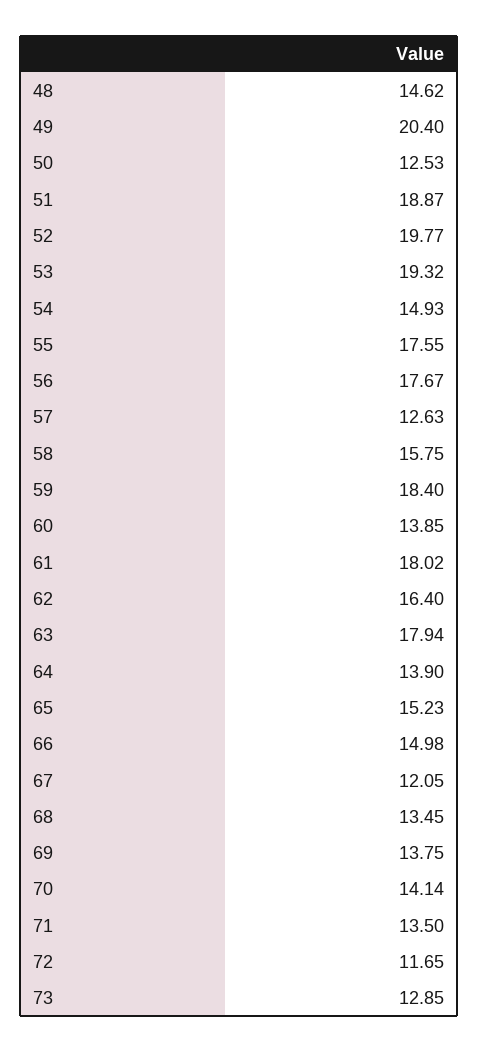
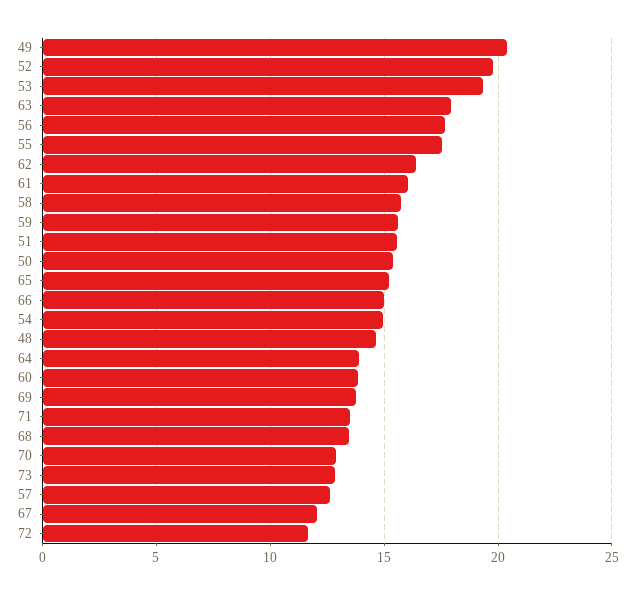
50: 12.53 -> 15.5
51: 18.87 -> 15.5
59: 18.4 -> 15.5
61: 18.02 -> 16
70: 14.14 -> 13

